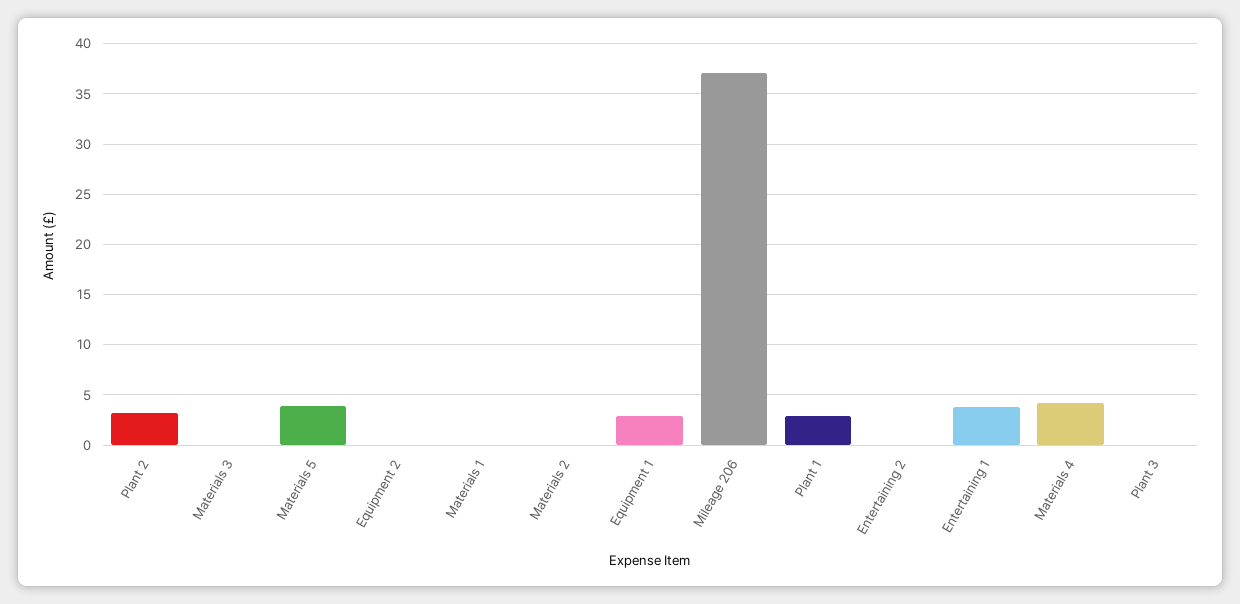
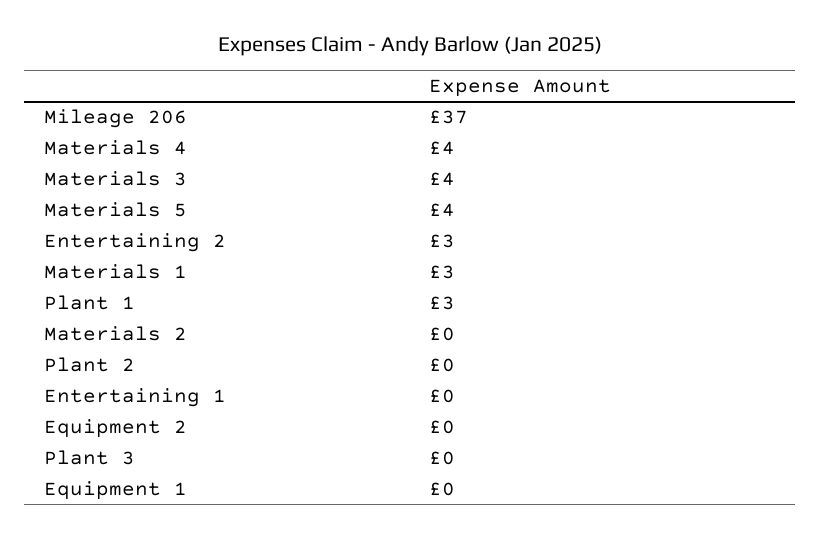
Plant 2: 3 -> 0
Materials 3: 0 -> 4
Materials 1: 0 -> 3
Equipment 1: 3 -> 0
Entertaining 2: 0 -> 3
Entertaining 1: 4 -> 0

